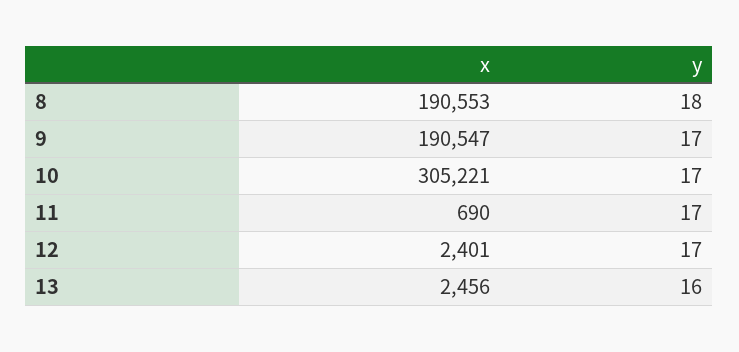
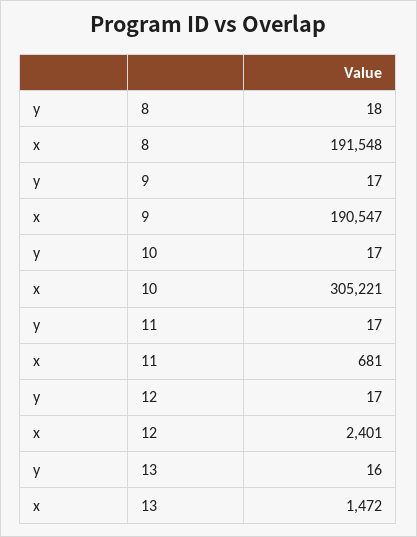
x, 8: 190553 -> 191548
x, 11: 690 -> 681
x, 13: 2456 -> 1472

